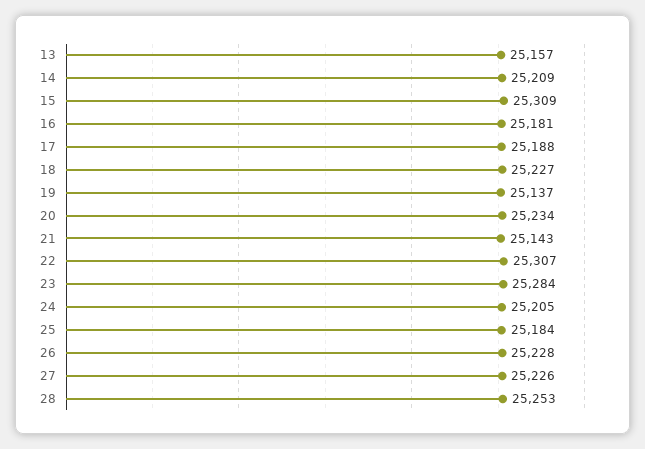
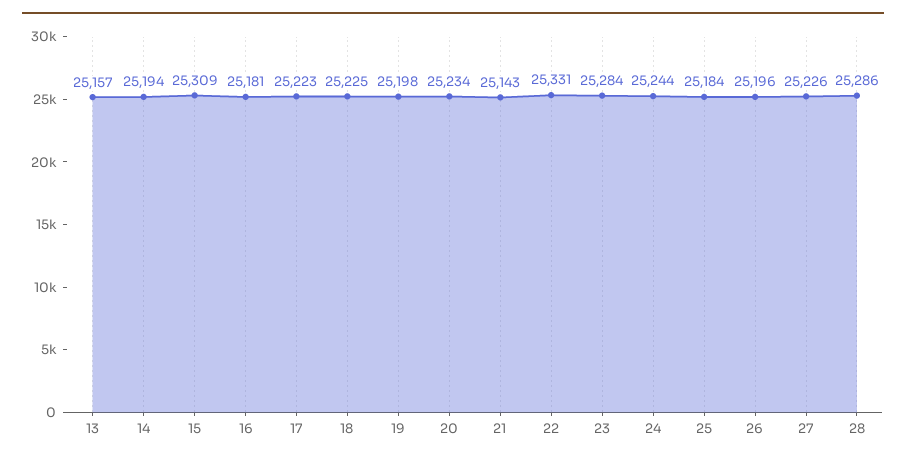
14: 25209 -> 25194
17: 25188 -> 25223
18: 25227 -> 25225
19: 25137 -> 25198
22: 25307 -> 25331
24: 25205 -> 25244
26: 25228 -> 25196
28: 25253 -> 25286

